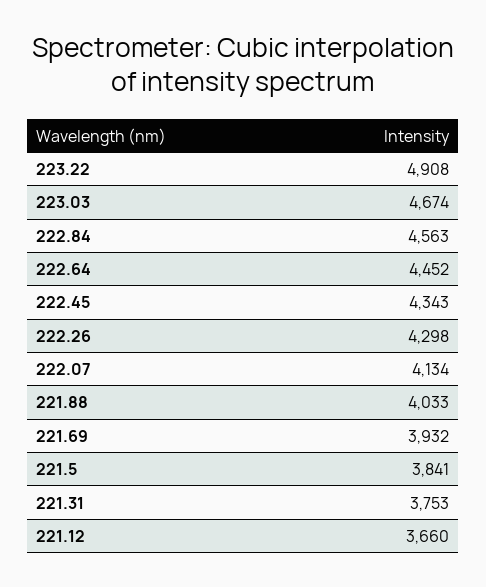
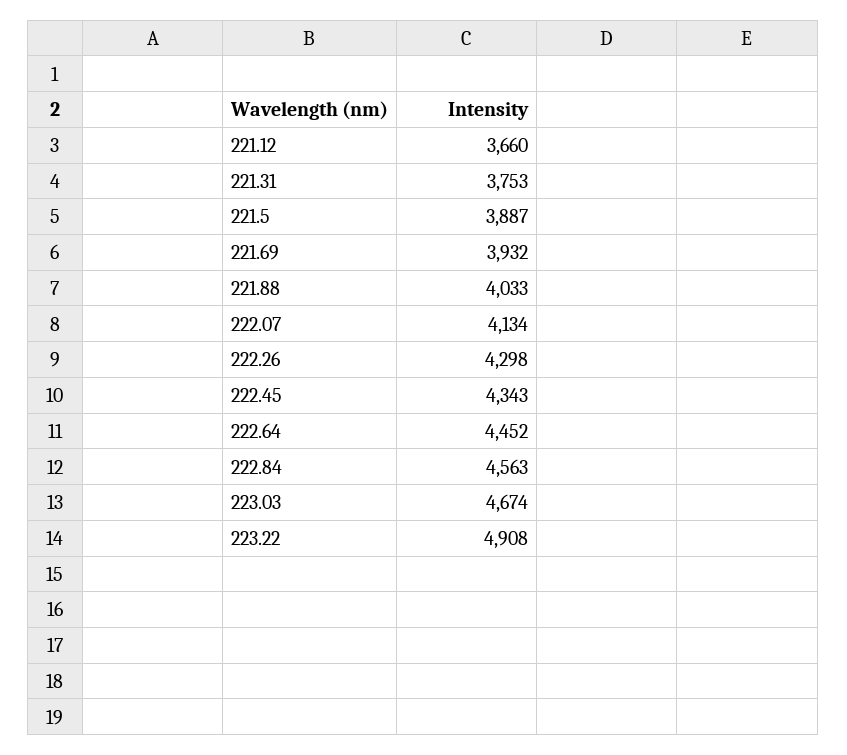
221.5: 3841 -> 3887

